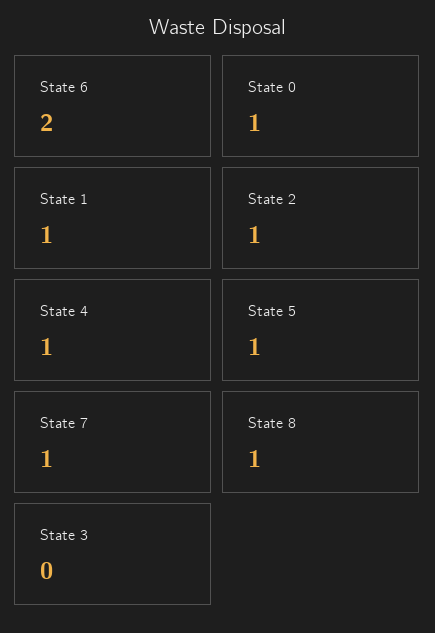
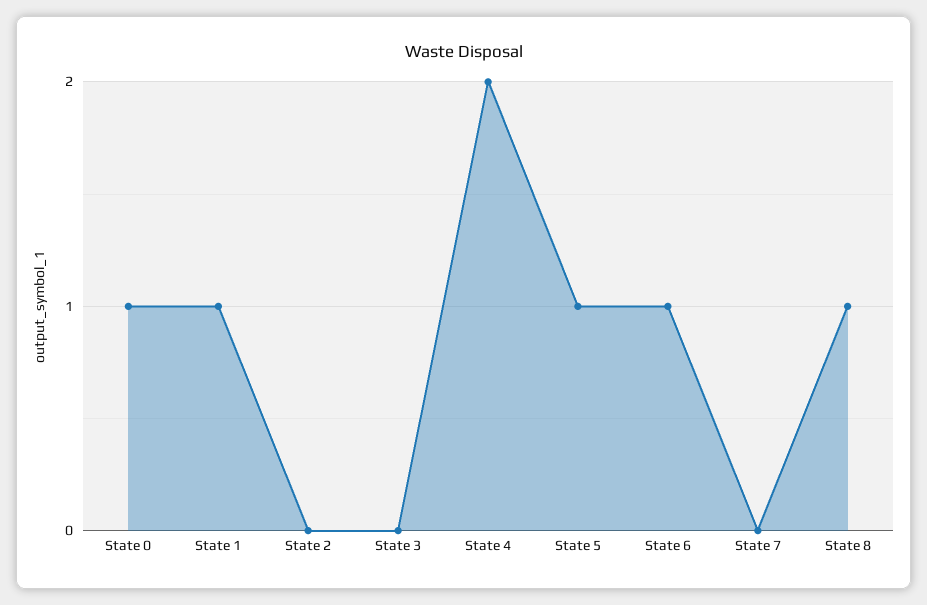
State 6: 2 -> 1
State 2: 1 -> 0
State 4: 1 -> 2
State 7: 1 -> 0

